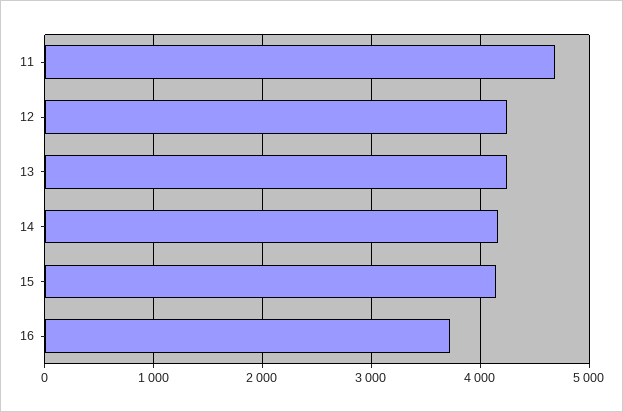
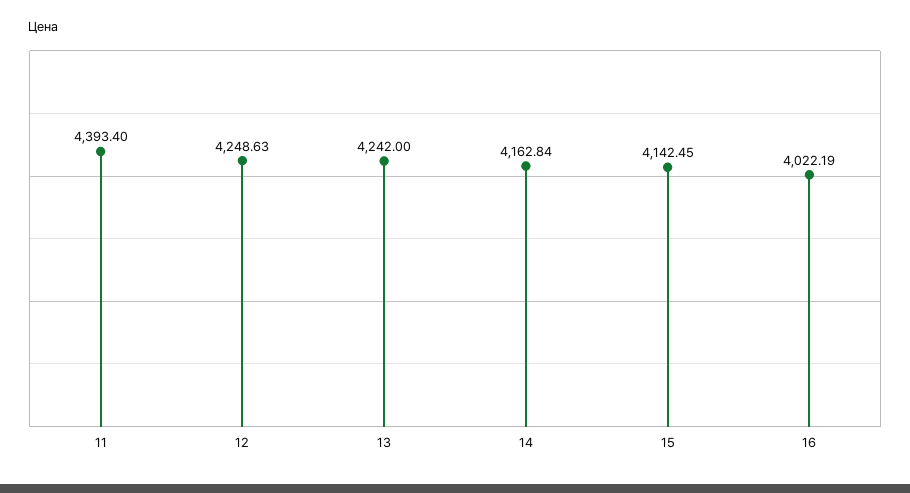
11: 4700 -> 4393.4
16: 3700 -> 4022.19

